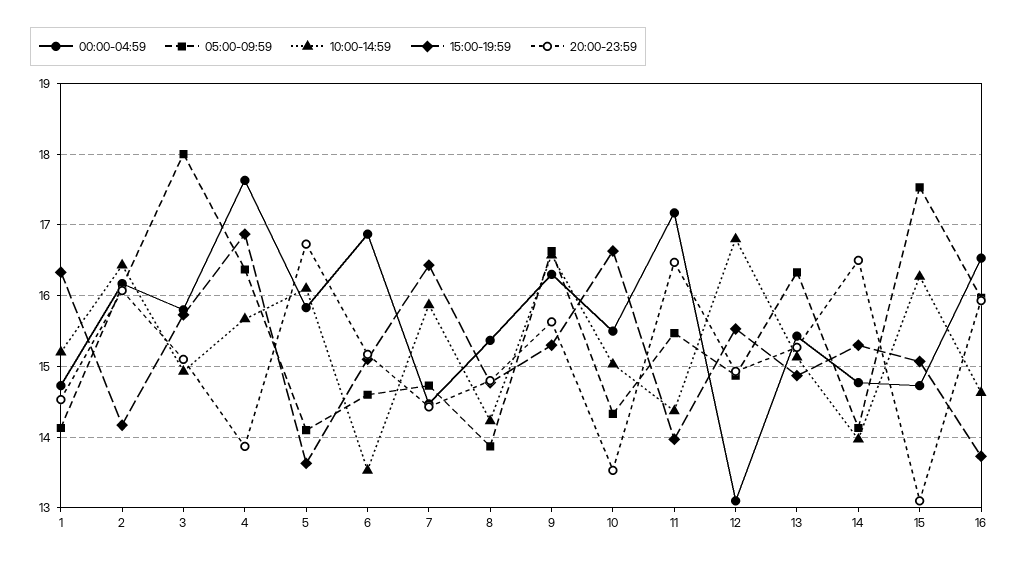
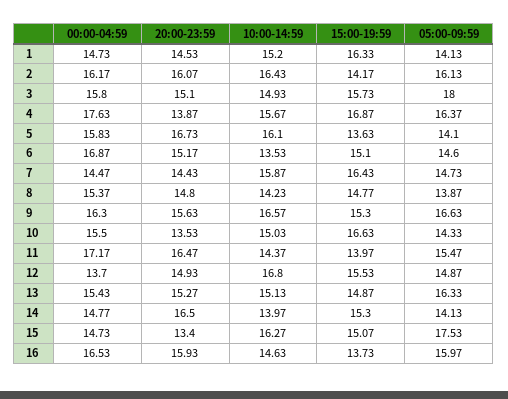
00:00-04:59, 12: 13.1 -> 13.7
20:00-23:59, 15: 13.1 -> 13.4

